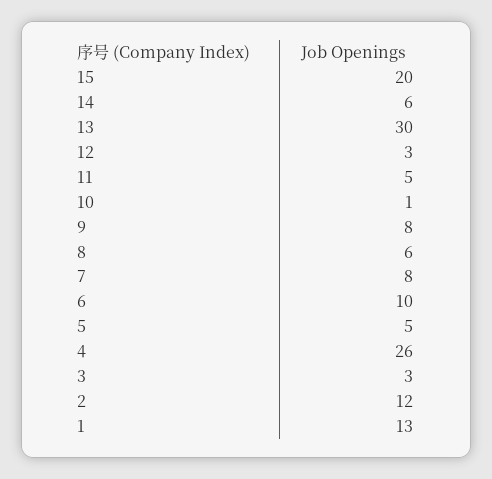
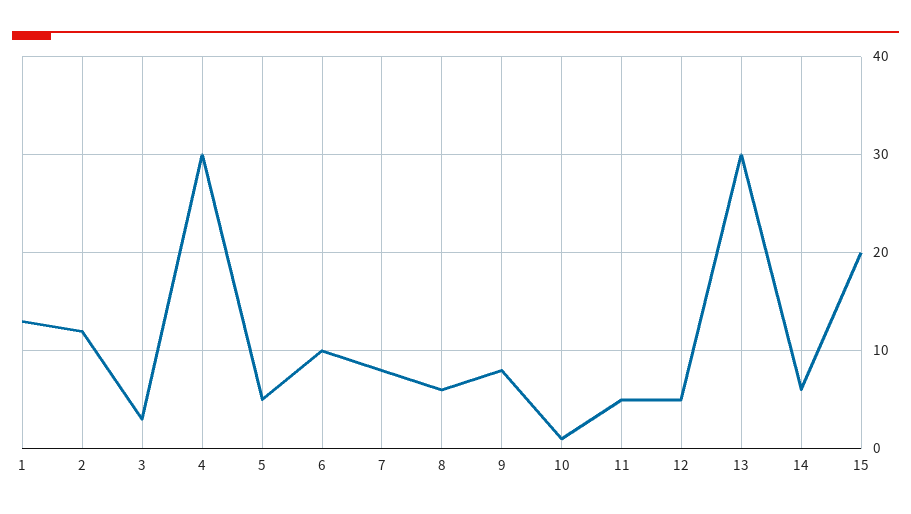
12: 3 -> 5
4: 26 -> 30

